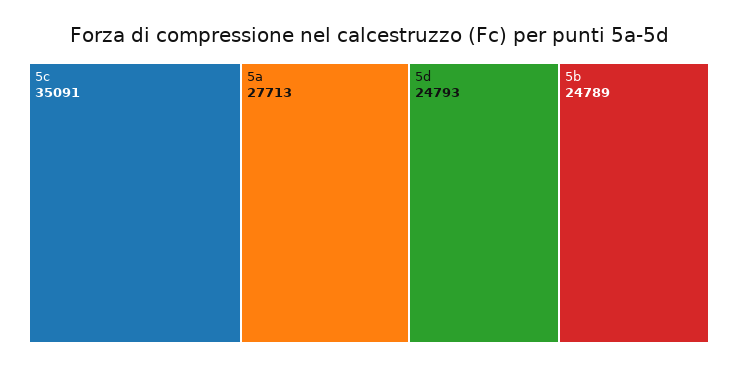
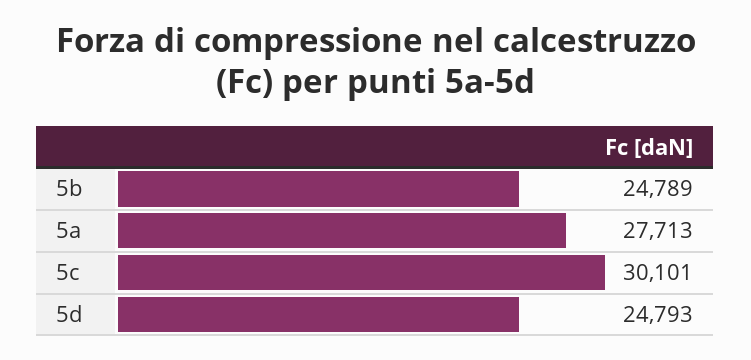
5c: 35091 -> 30101

